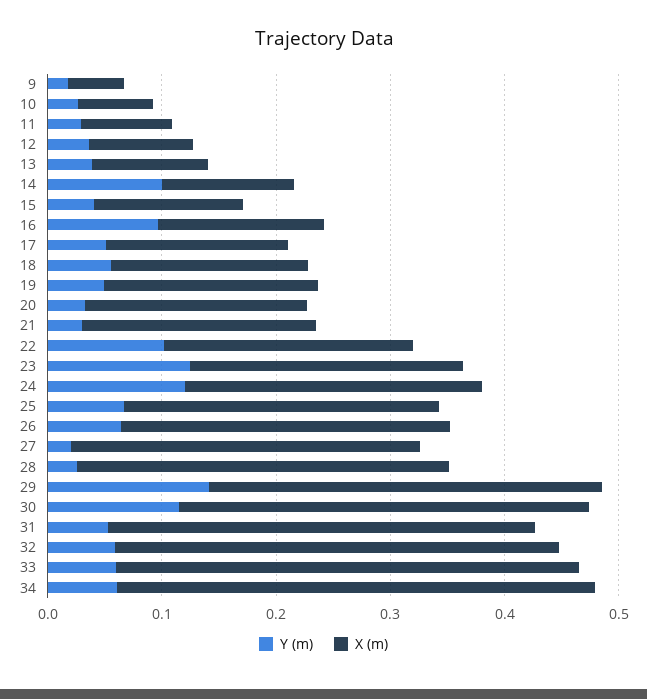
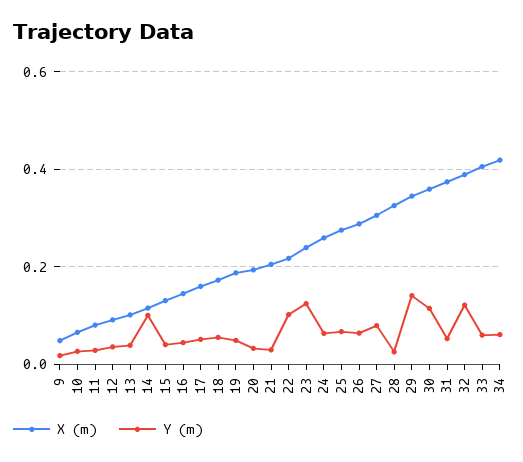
Y (m), 16: 0.1 -> 0.04
Y (m), 24: 0.12 -> 0.06
Y (m), 27: 0.02 -> 0.08
Y (m), 32: 0.06 -> 0.12

